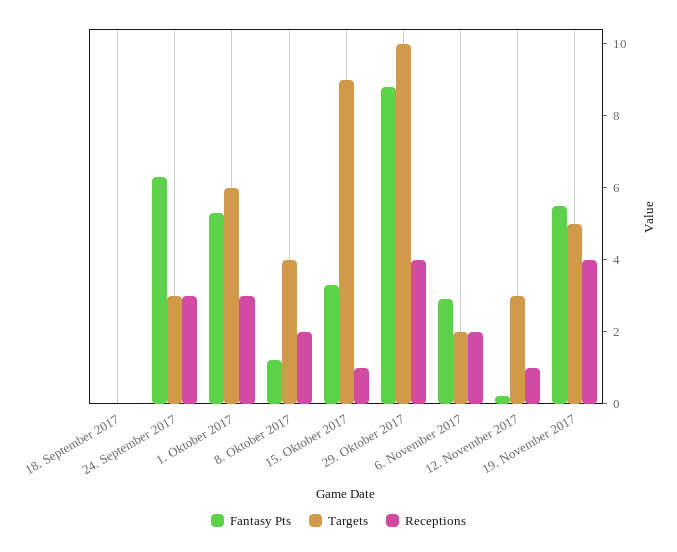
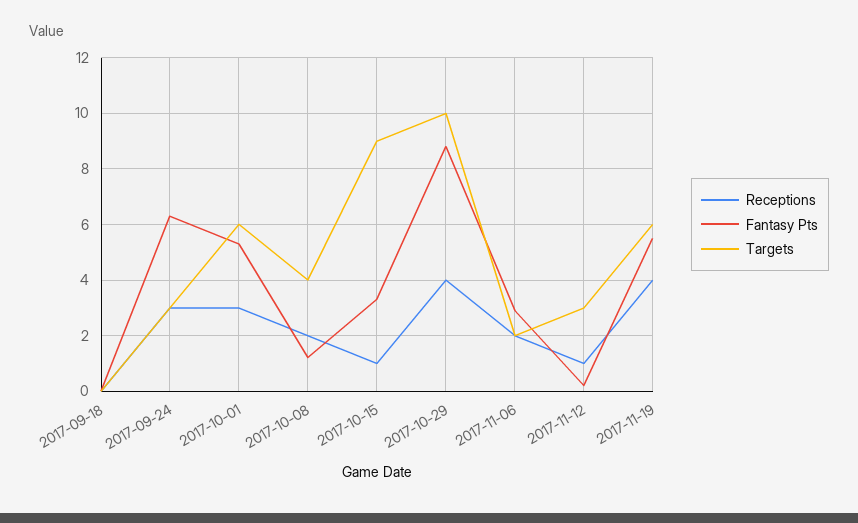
Targets, 19. November 2017: 5 -> 6

